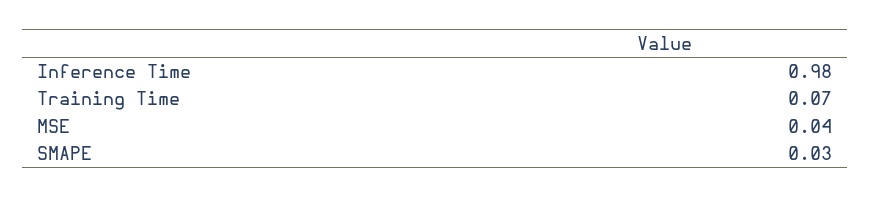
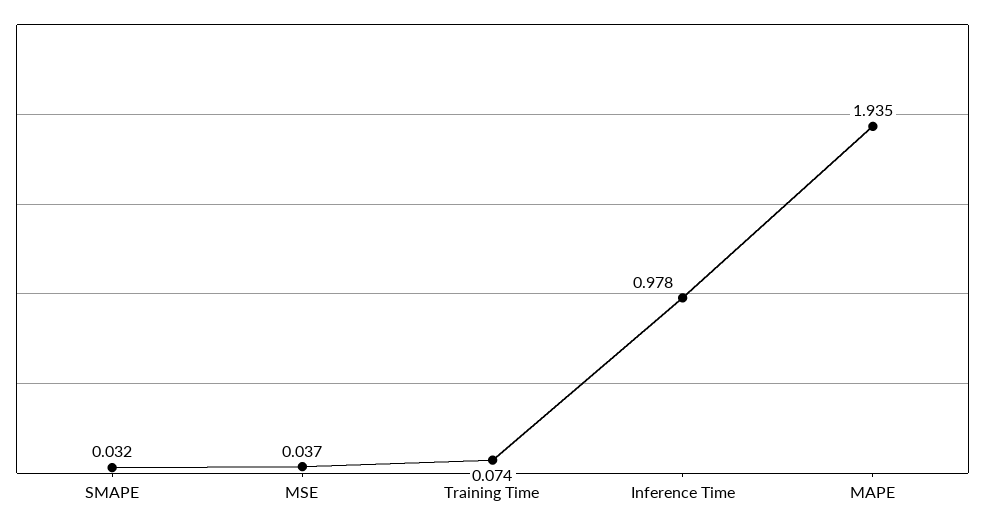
MAPE: none -> 1.935

